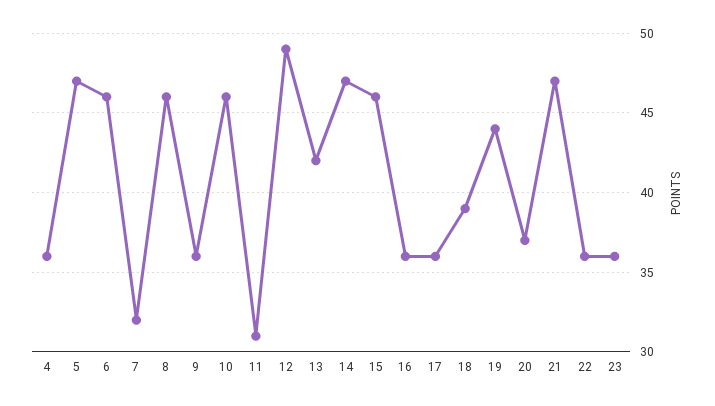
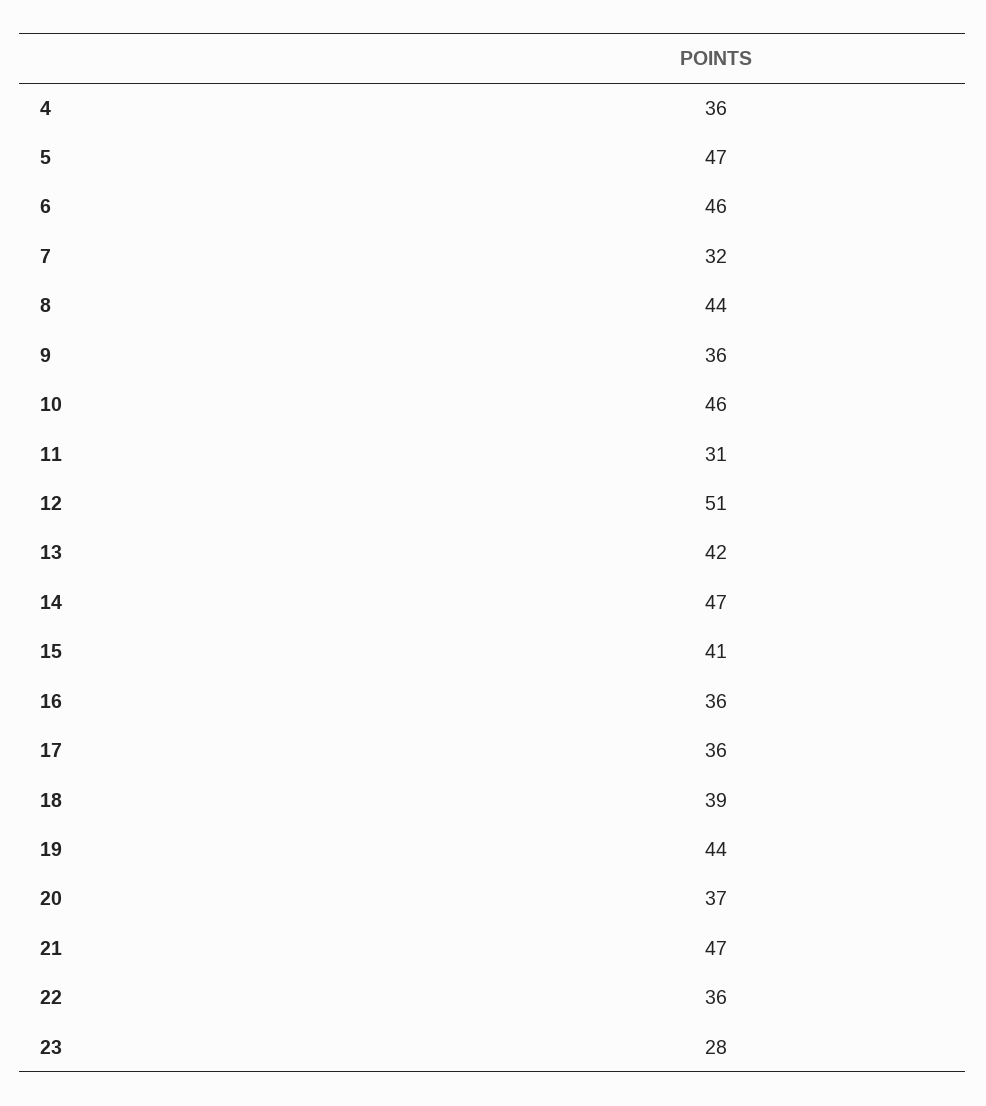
8: 46 -> 44
12: 49 -> 51
15: 46 -> 41
23: 36 -> 28

